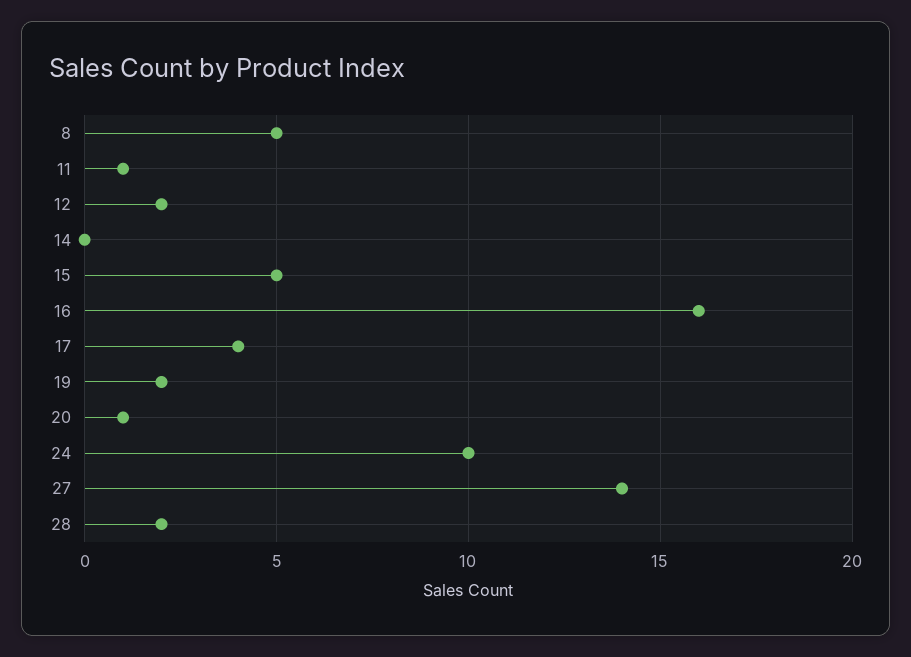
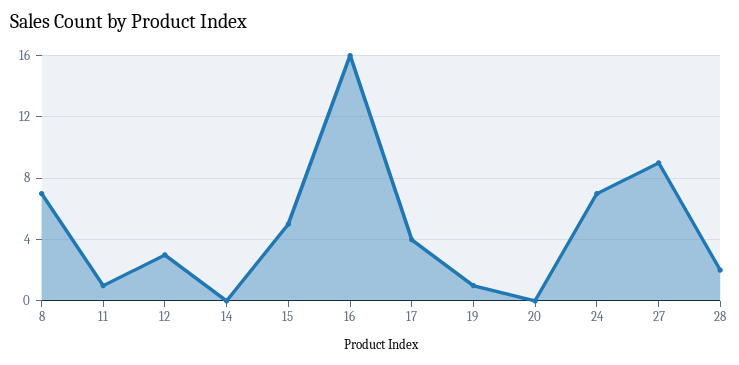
8: 5 -> 7
12: 2 -> 3
19: 2 -> 1
20: 1 -> 0
24: 10 -> 7
27: 14 -> 9

